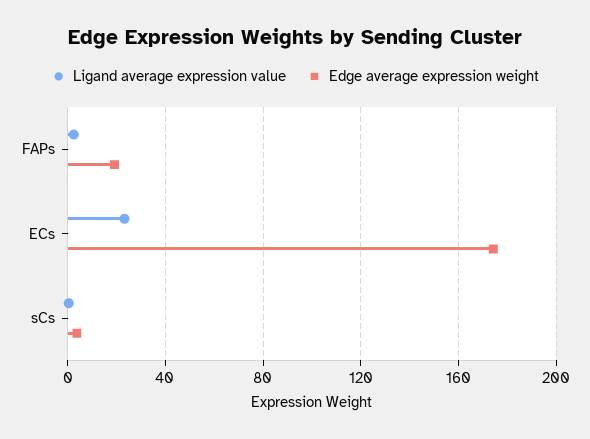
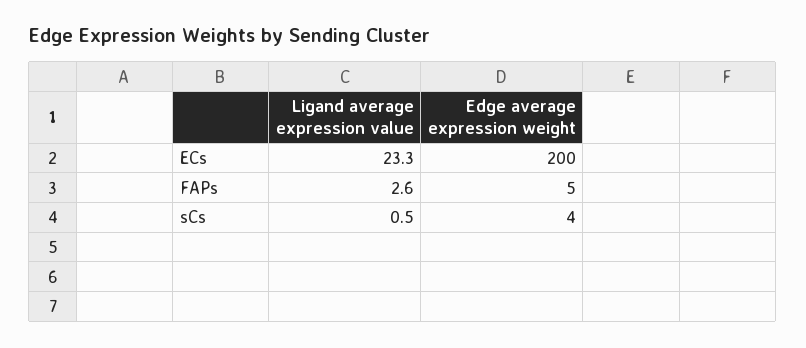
Edge average expression weight, FAPs: 20 -> 5
Edge average expression weight, ECs: 175 -> 200

